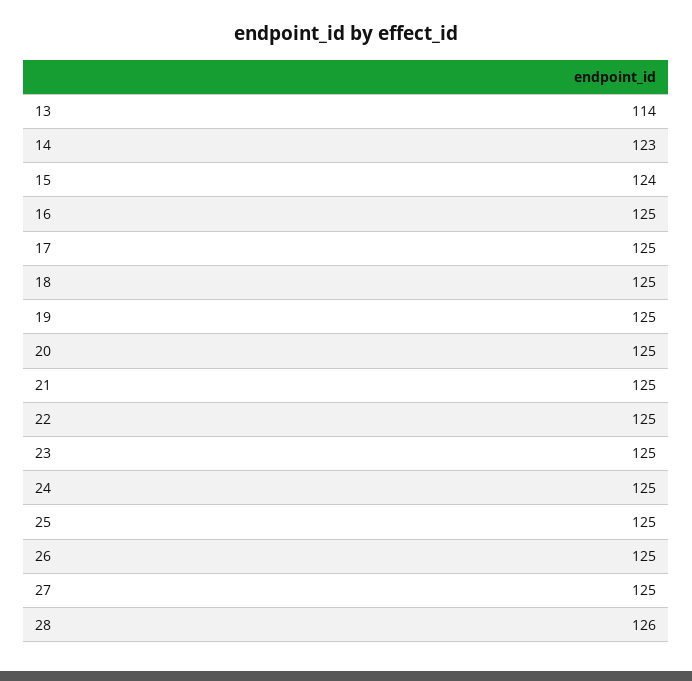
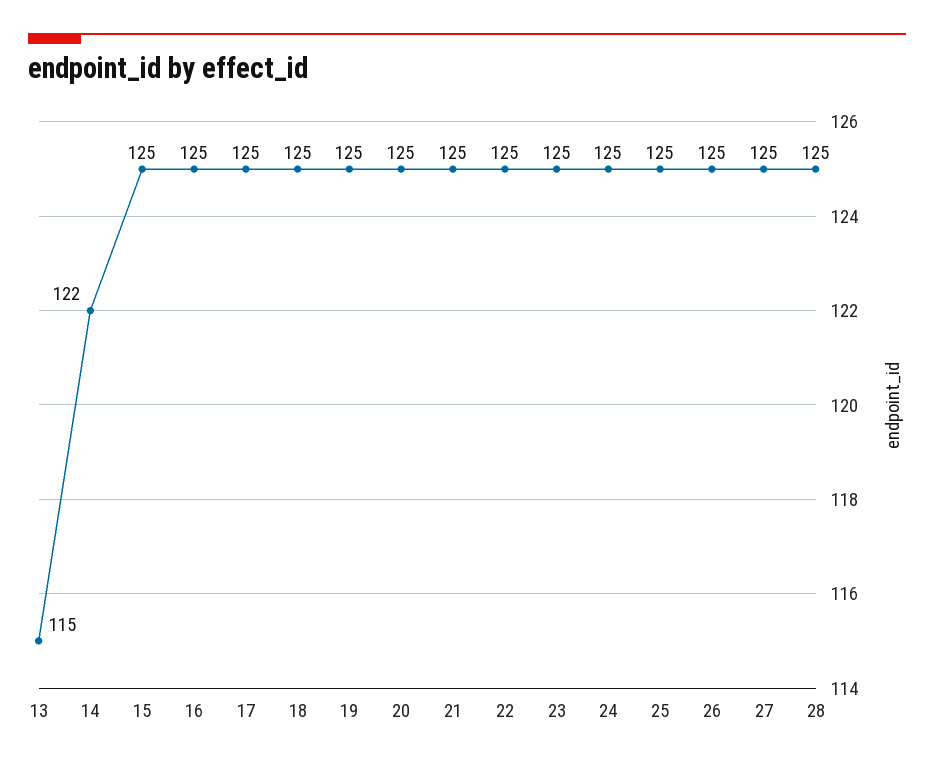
13: 114 -> 115
14: 123 -> 122
15: 124 -> 125
28: 126 -> 125

